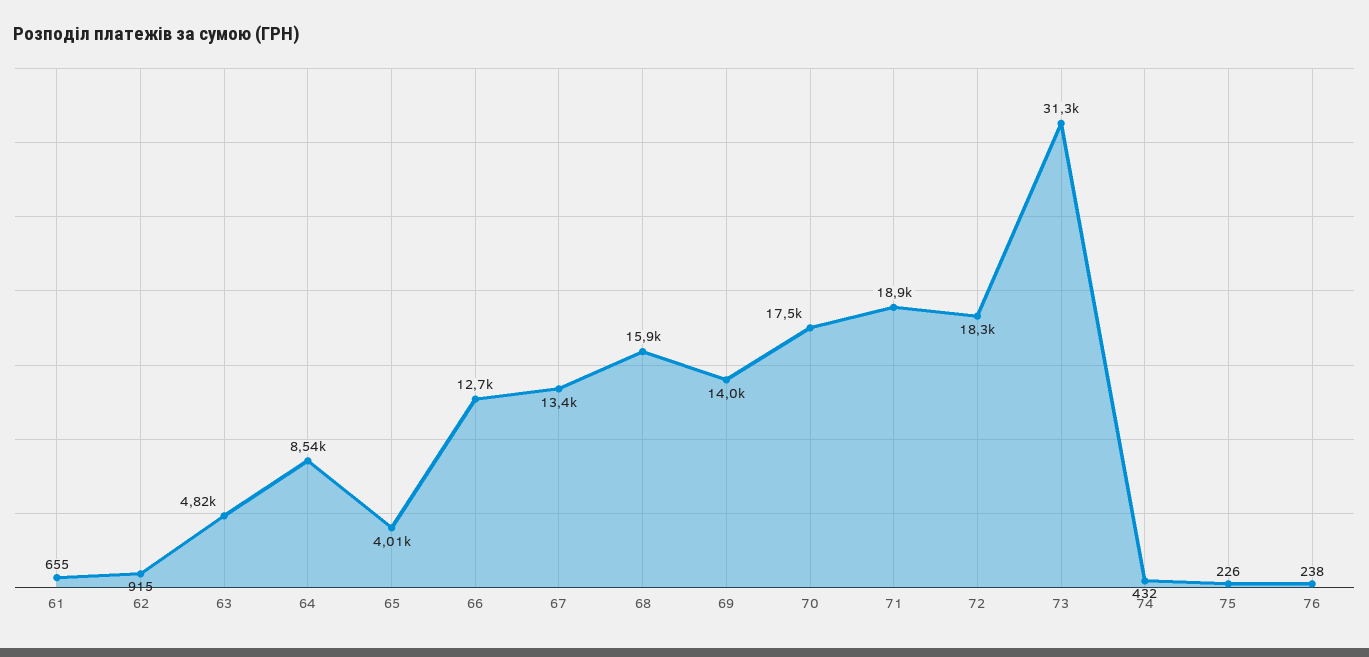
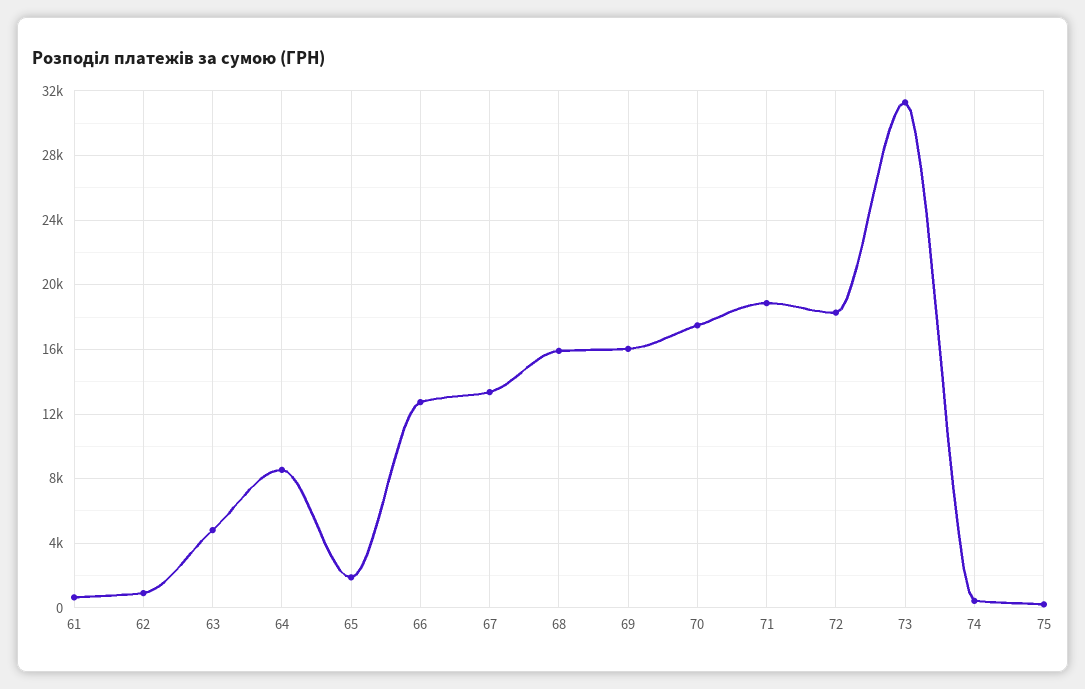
65: 4010 -> 2000
69: 14000 -> 16000
76: 238 -> none

